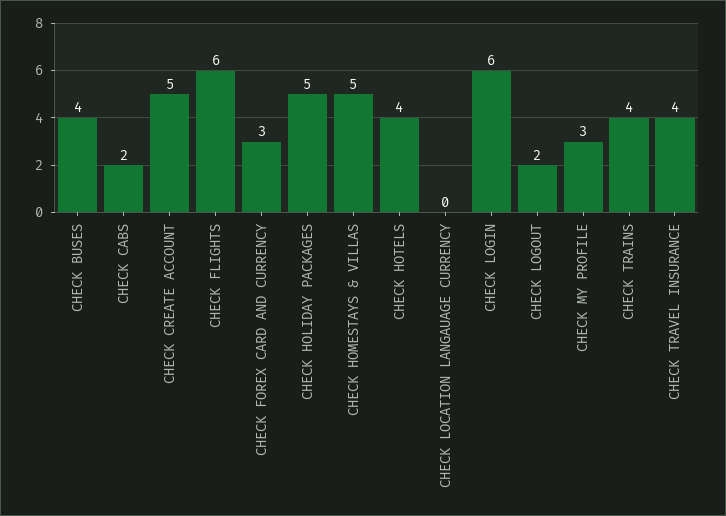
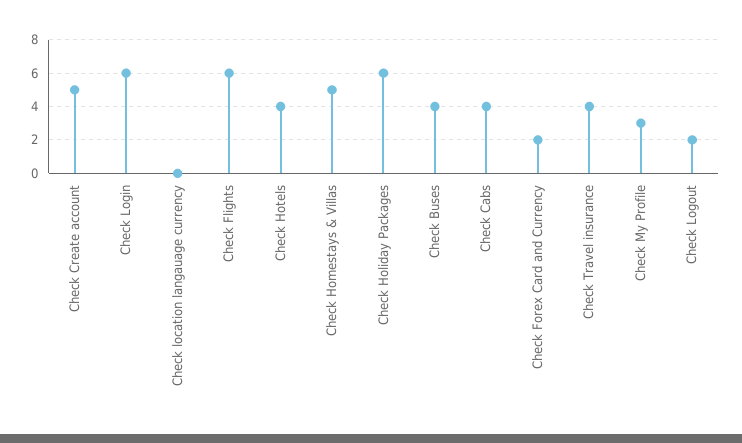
CHECK CABS: 2 -> 4
CHECK FOREX CARD AND CURRENCY: 3 -> 2
CHECK HOLIDAY PACKAGES: 5 -> 6
CHECK TRAINS: 4 -> none

